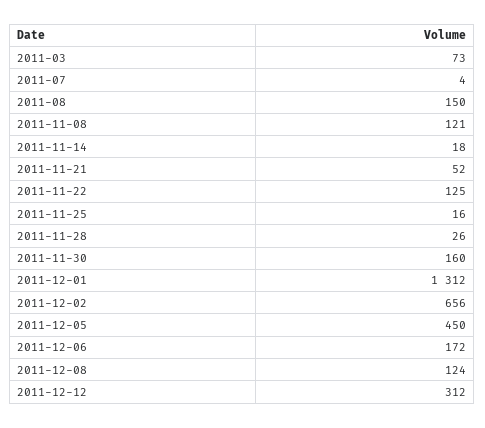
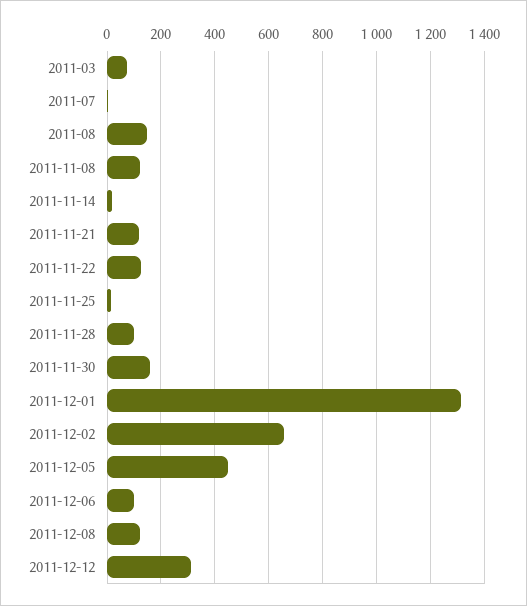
2011-11-21: 52 -> 125
2011-11-28: 26 -> 100
2011-12-06: 172 -> 100

